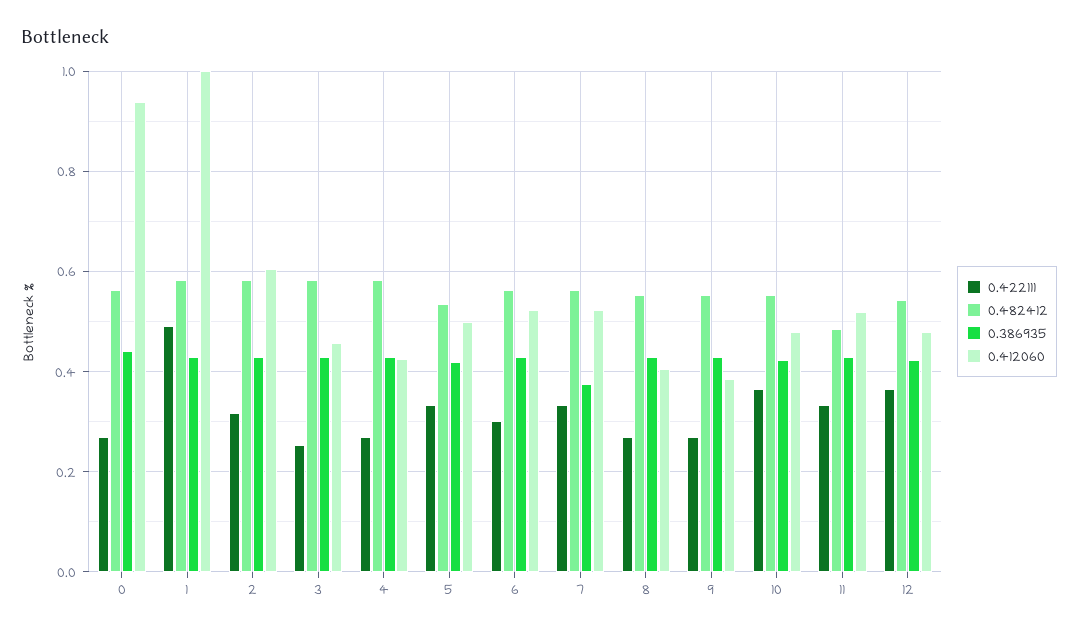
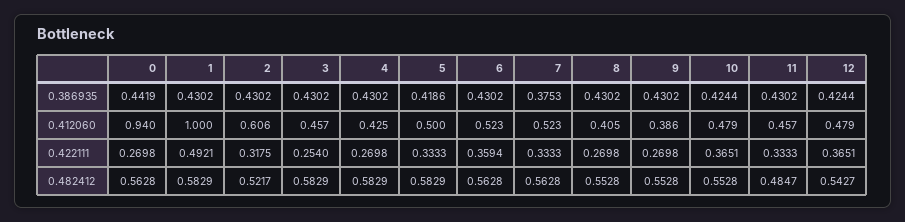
0.482412, 2: 0.58 -> 0.5217
0.482412, 5: 0.54 -> 0.5829
0.422111, 6: 0.3 -> 0.3594
0.412060, 11: 0.52 -> 0.457

